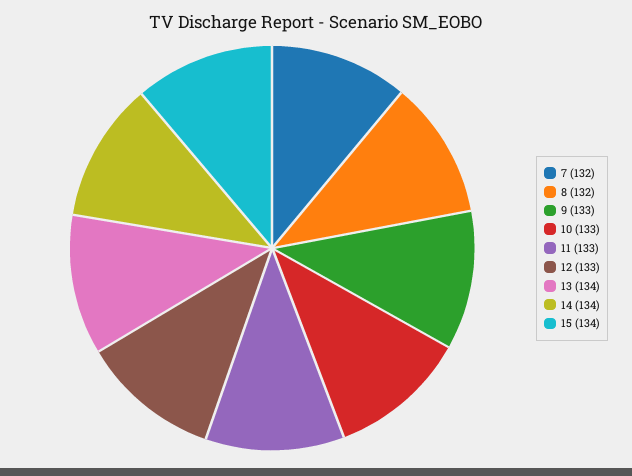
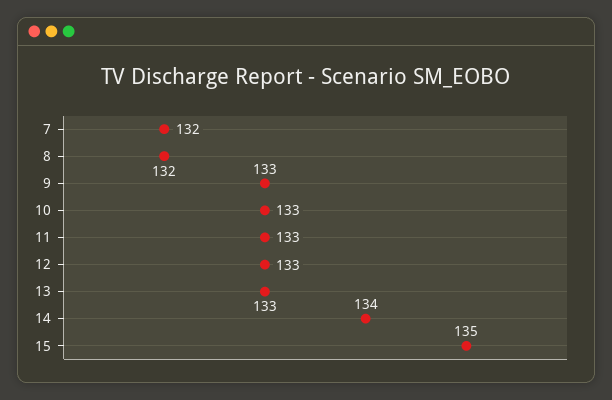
13: 134 -> 133
15: 134 -> 135

